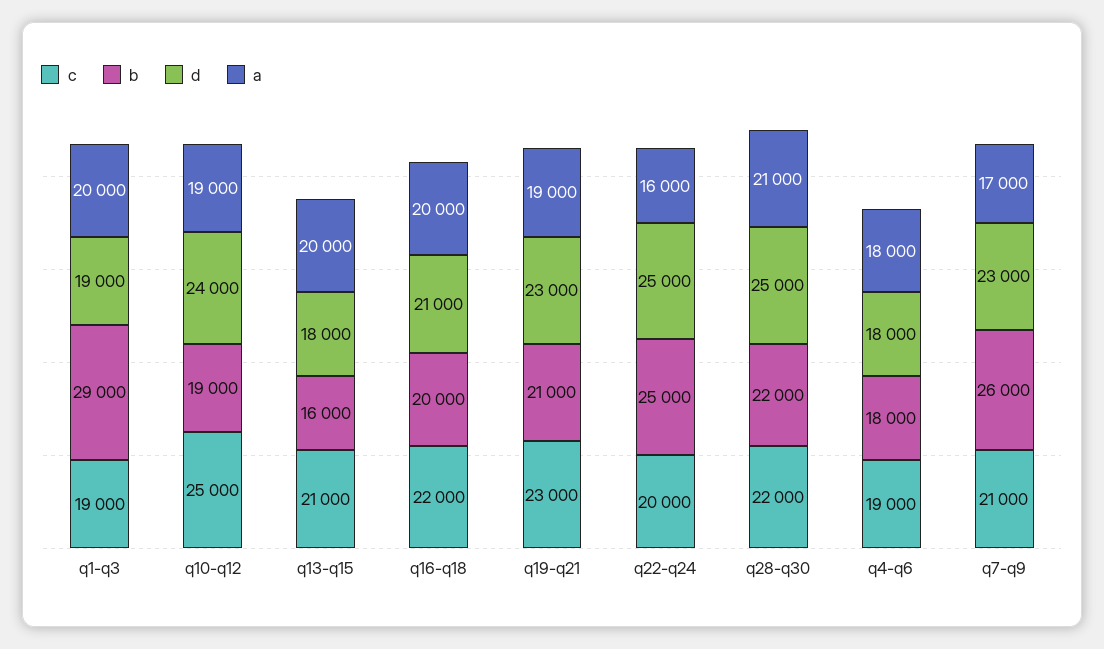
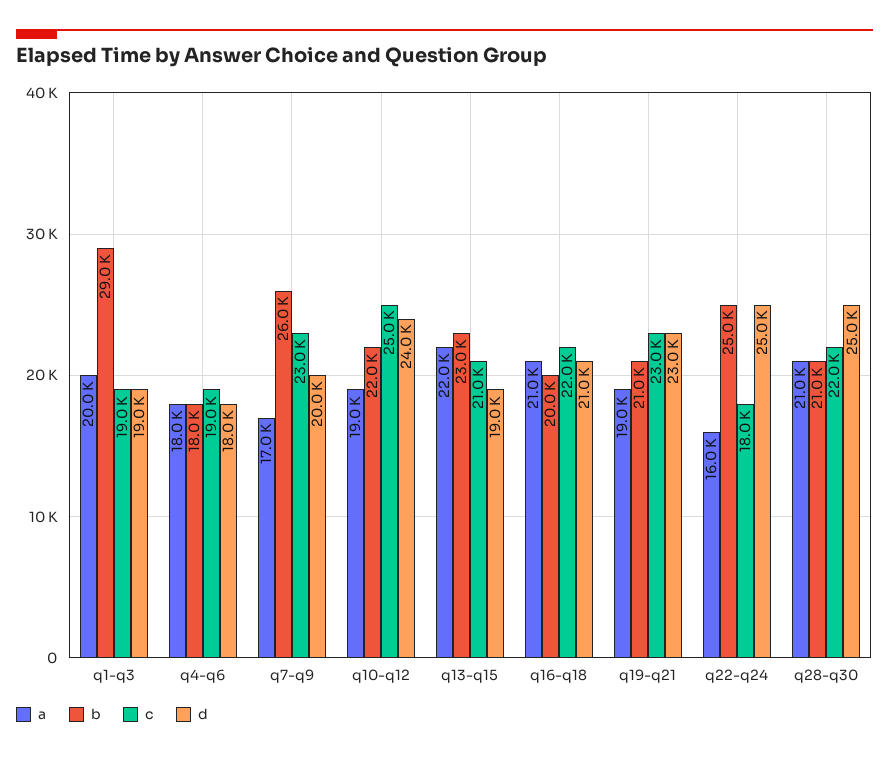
b, q10-q12: 19000 -> 22000
b, q13-q15: 16000 -> 23000
d, q13-q15: 18000 -> 19000
a, q13-q15: 20000 -> 22000
a, q16-q18: 20000 -> 21000
c, q22-q24: 20000 -> 18000
b, q28-q30: 22000 -> 21000
c, q7-q9: 21000 -> 23000
d, q7-q9: 23000 -> 20000

